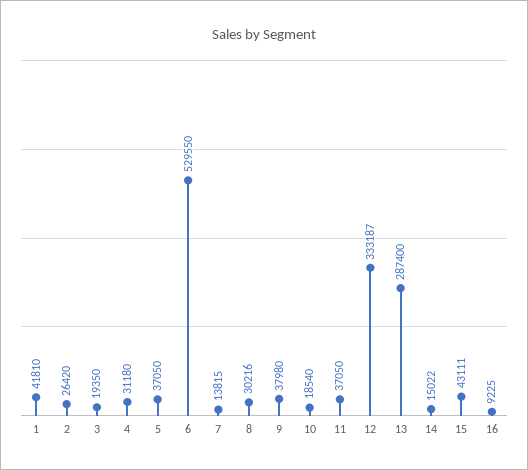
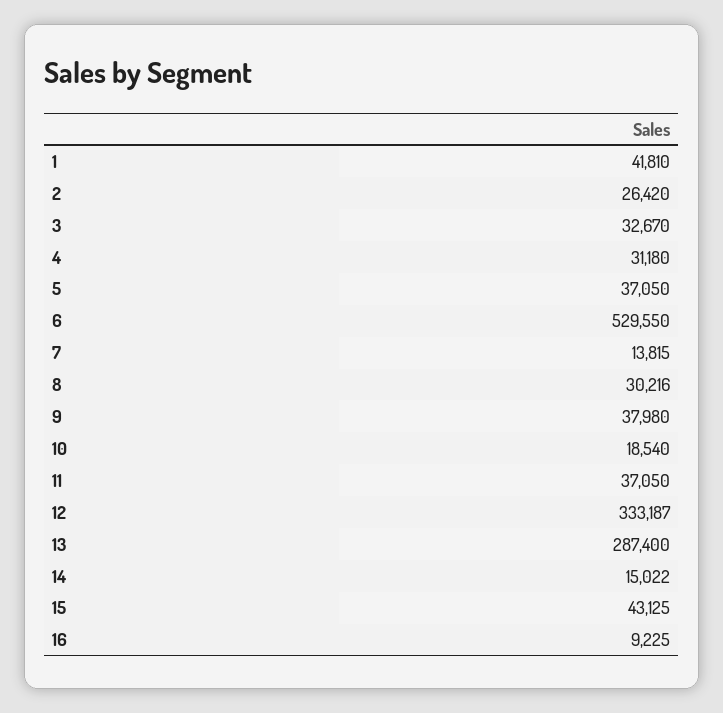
3: 19350 -> 32670
15: 43111 -> 43125

